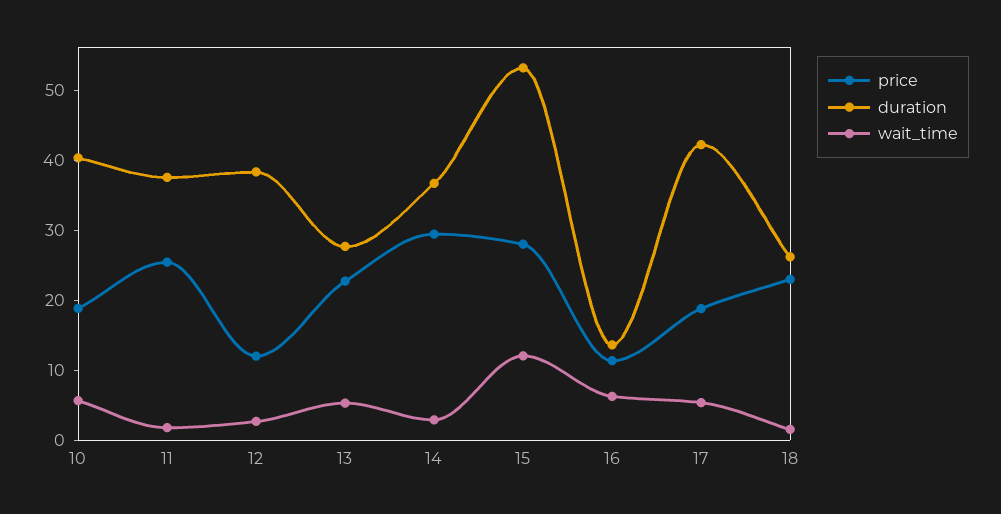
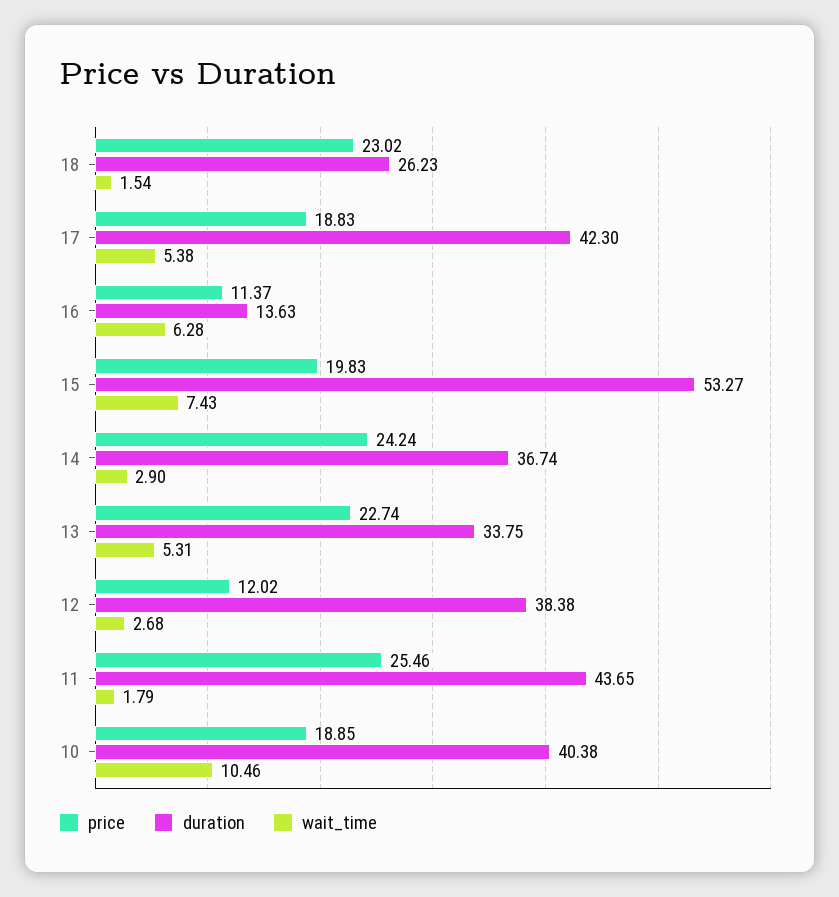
wait_time, 10: 6 -> 10.46
duration, 11: 38 -> 43.65
duration, 13: 28 -> 33.75
price, 14: 30 -> 24.24
price, 15: 28 -> 19.83
wait_time, 15: 12 -> 7.43

